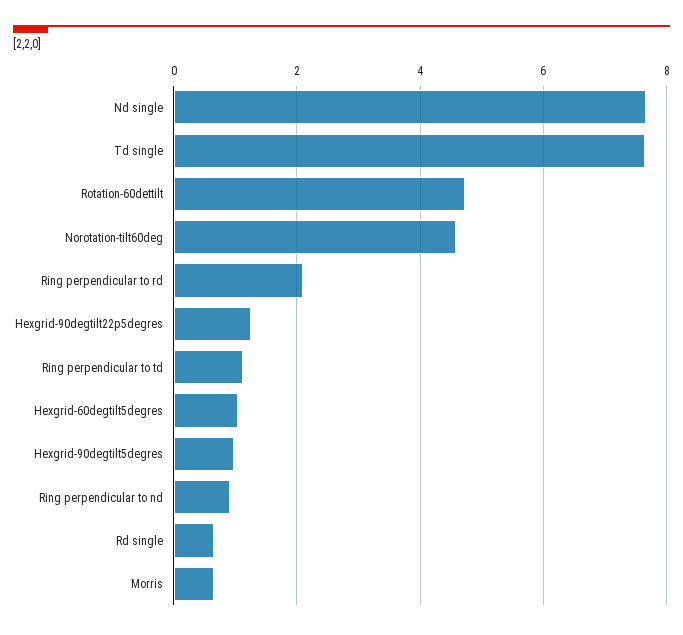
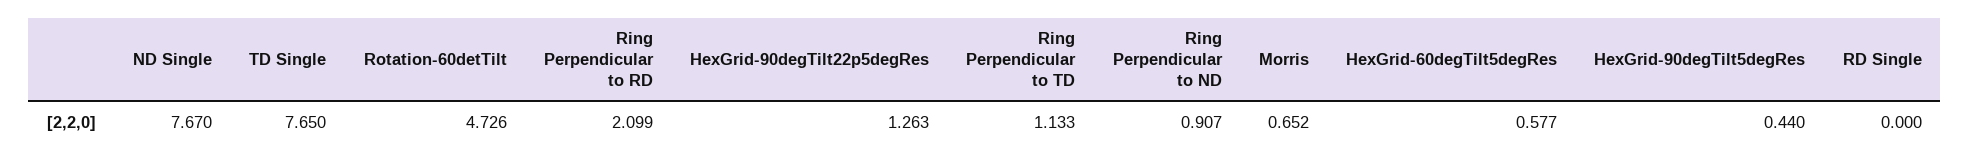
Norotation-tilt60deg: 4.6 -> none
Hexgrid-60degtilt5degres: 1 -> 0.577
Hexgrid-90degtilt5degres: 1 -> 0.44
Rd single: 0.6 -> 0

